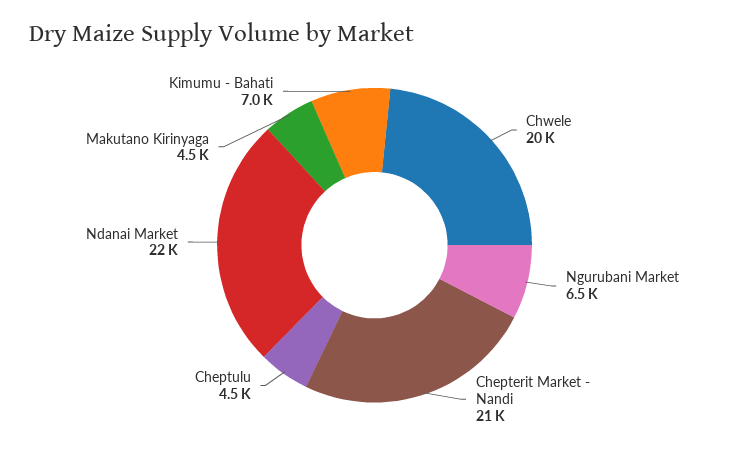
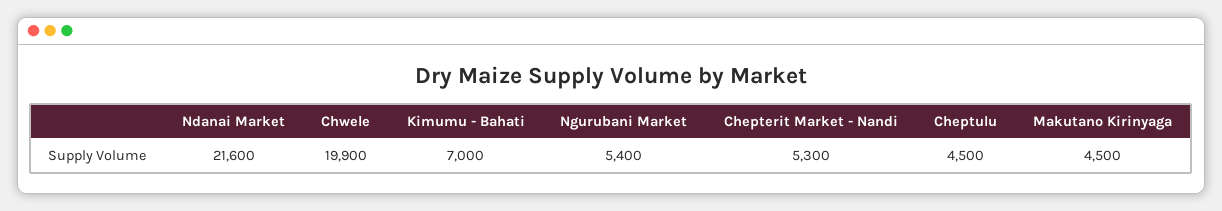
Ngurubani Market: 6500 -> 5400
Chepterit Market - Nandi: 21000 -> 5300

